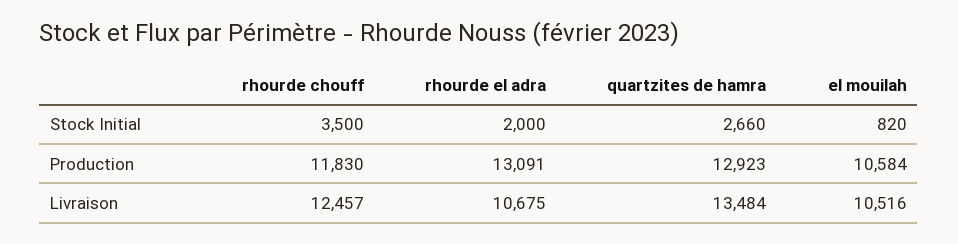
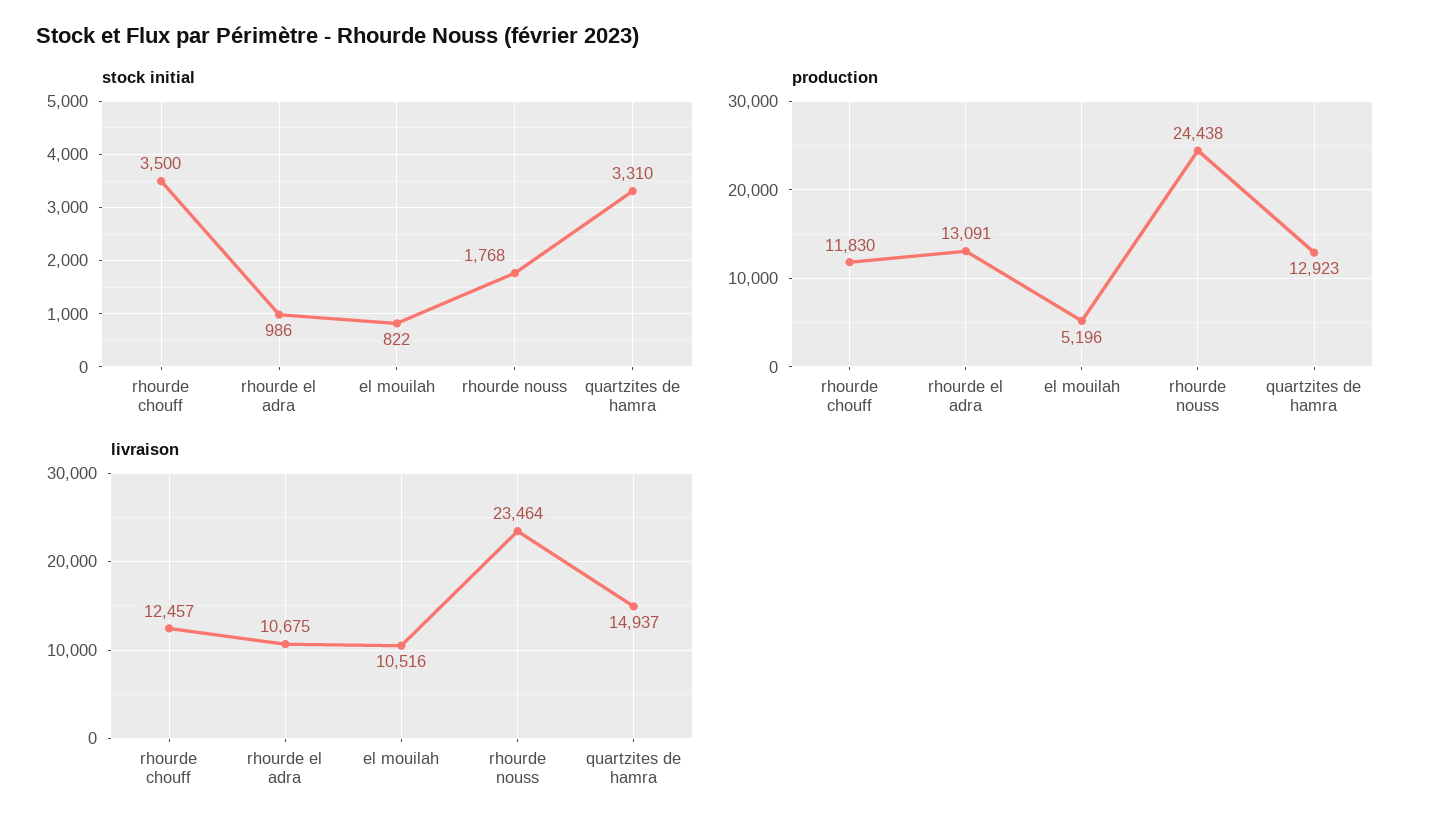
Stock Initial, rhourde el adra: 2000 -> 986
Stock Initial, quartzites de hamra: 2660 -> 3310
Stock Initial, el mouilah: 820 -> 822
Production, el mouilah: 10584 -> 5196
Livraison, quartzites de hamra: 13484 -> 14937
Stock Initial, rhourde nouss: none -> 1768
Production, rhourde nouss: none -> 24438
Livraison, rhourde nouss: none -> 23464

